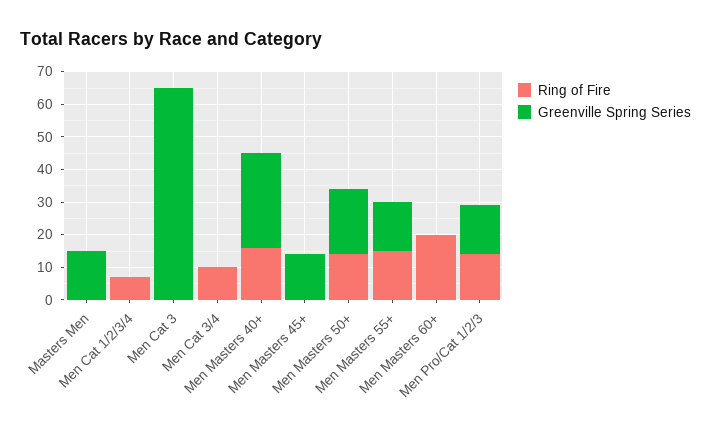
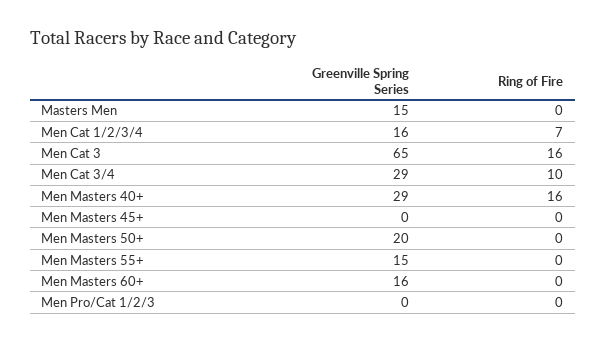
Greenville Spring Series, Men Cat 1/2/3/4: 0 -> 16
Ring of Fire, Men Cat 3: 0 -> 16
Greenville Spring Series, Men Cat 3/4: 0 -> 29
Greenville Spring Series, Men Masters 45+: 15 -> 0
Ring of Fire, Men Masters 50+: 15 -> 0
Ring of Fire, Men Masters 55+: 15 -> 0
Ring of Fire, Men Masters 60+: 20 -> 0
Greenville Spring Series, Men Masters 60+: 0 -> 16
Ring of Fire, Men Pro/Cat 1/2/3: 15 -> 0
Greenville Spring Series, Men Pro/Cat 1/2/3: 15 -> 0

